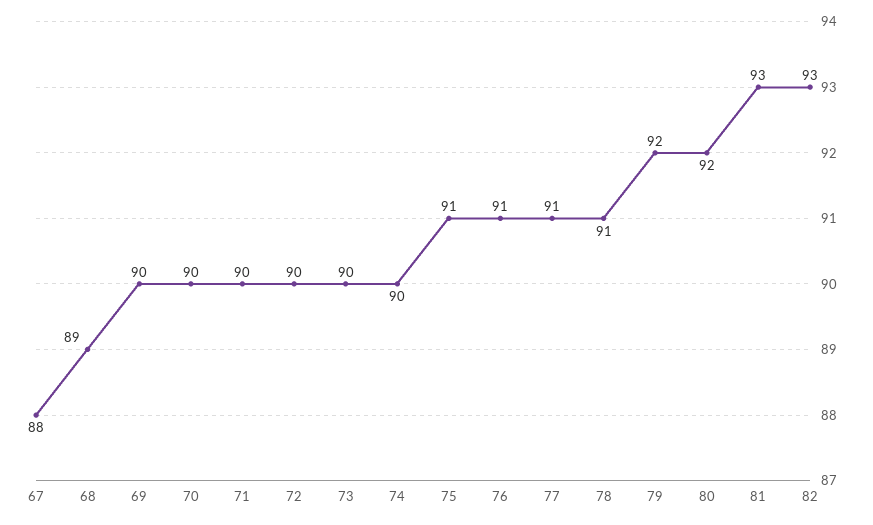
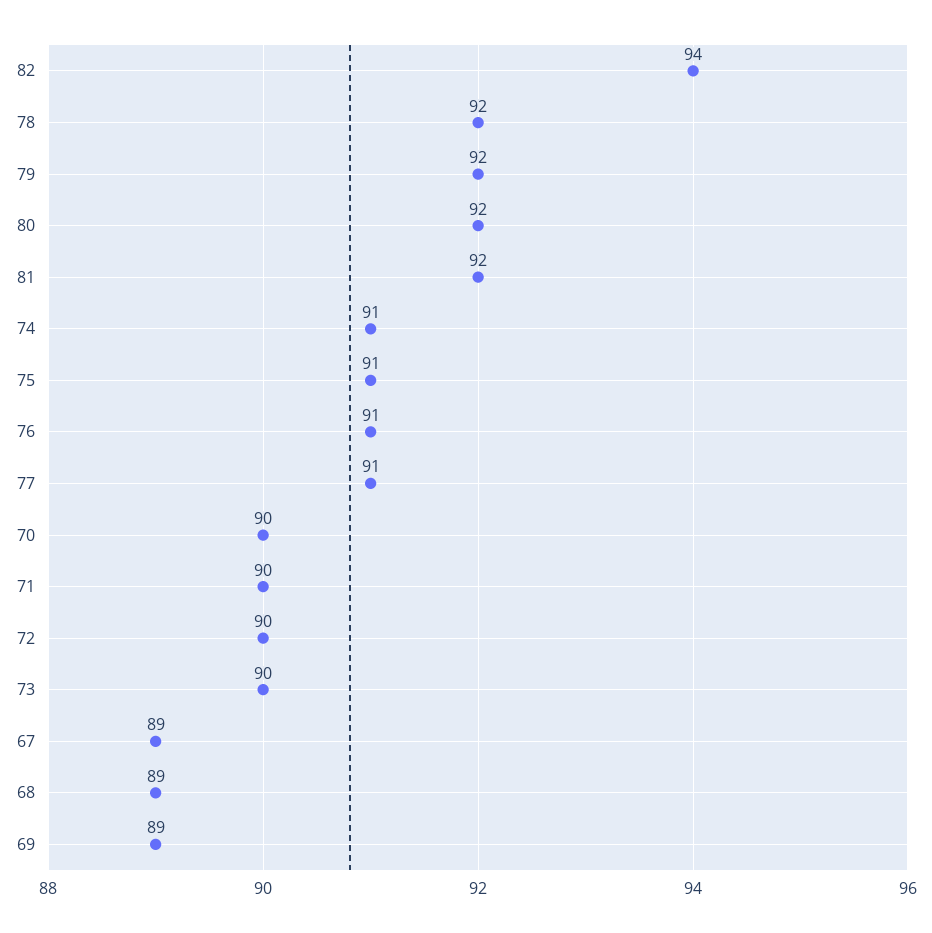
67: 88 -> 89
69: 90 -> 89
74: 90 -> 91
78: 91 -> 92
81: 93 -> 92
82: 93 -> 94

